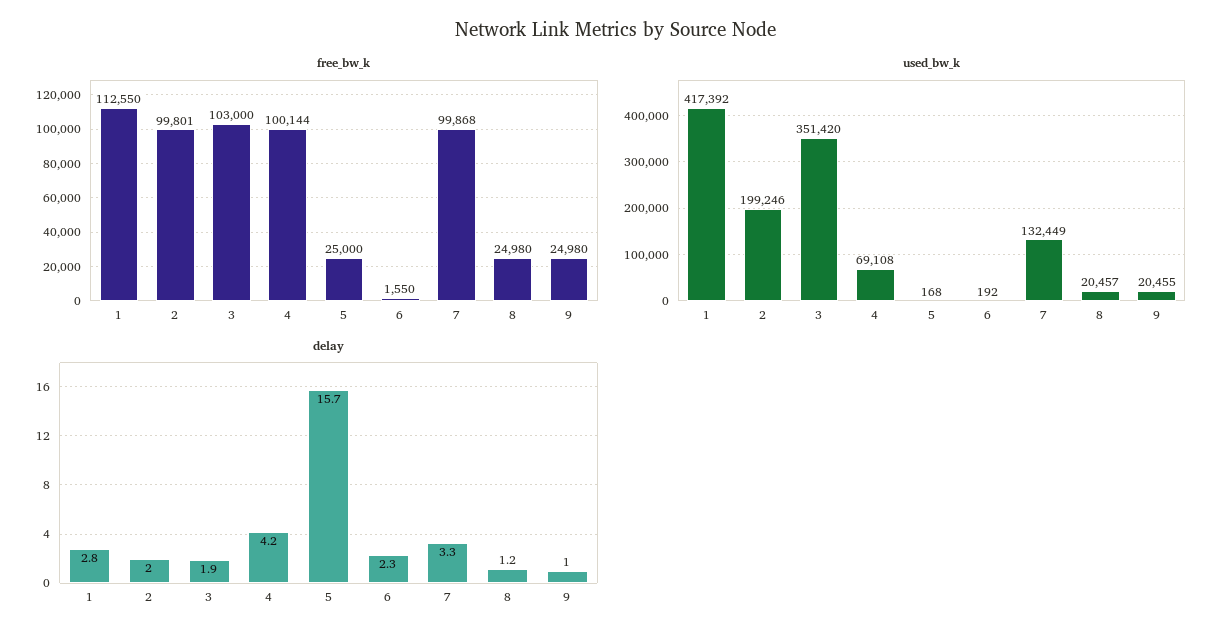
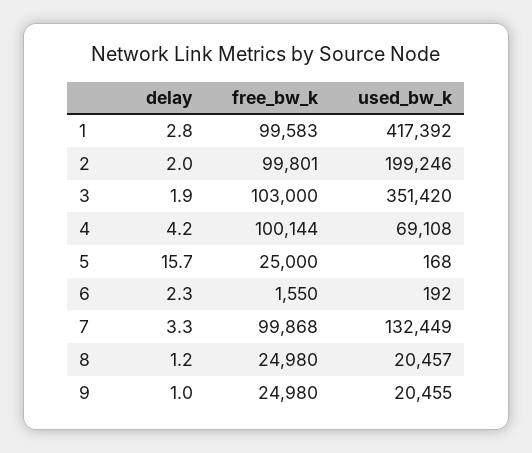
free_bw_k, 1: 112550 -> 99583

